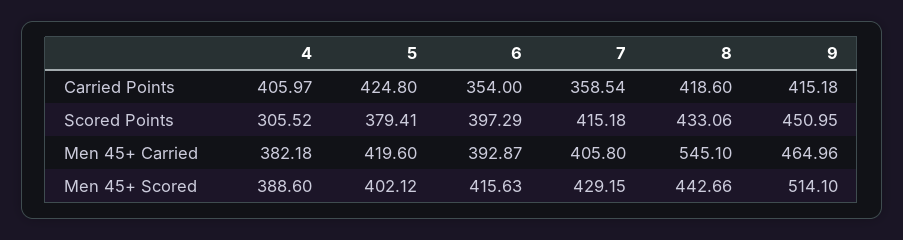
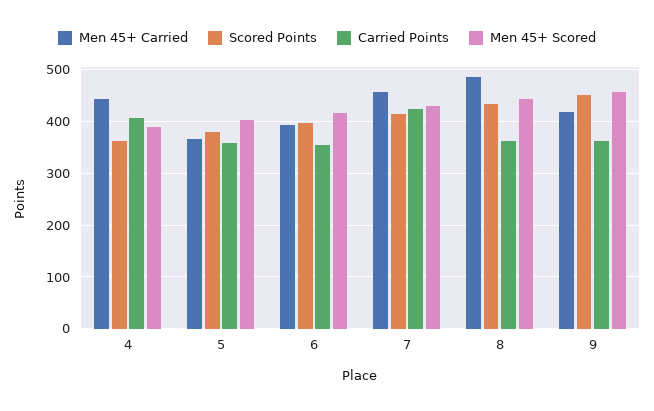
Carried Points, 5: 424.8 -> 360
Carried Points, 7: 358.54 -> 420
Carried Points, 8: 418.6 -> 360
Carried Points, 9: 415.18 -> 360
Scored Points, 4: 305.52 -> 360
Men 45+ Carried, 4: 382.18 -> 440
Men 45+ Carried, 5: 419.6 -> 360
Men 45+ Carried, 7: 405.8 -> 460
Men 45+ Carried, 8: 545.1 -> 480
Men 45+ Carried, 9: 464.96 -> 420
Men 45+ Scored, 9: 514.1 -> 460

